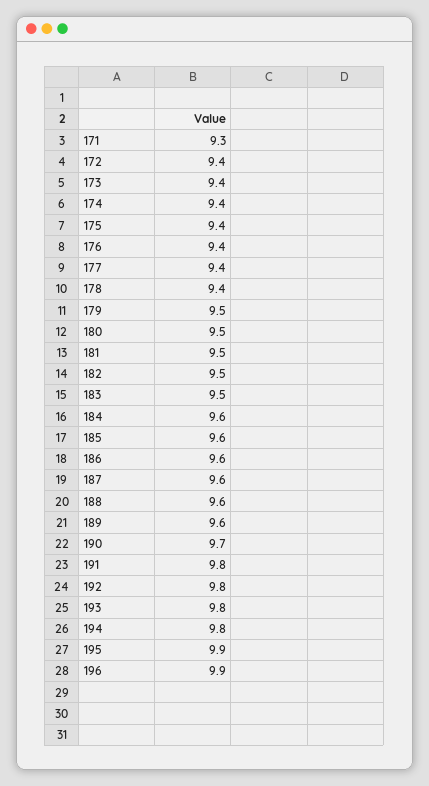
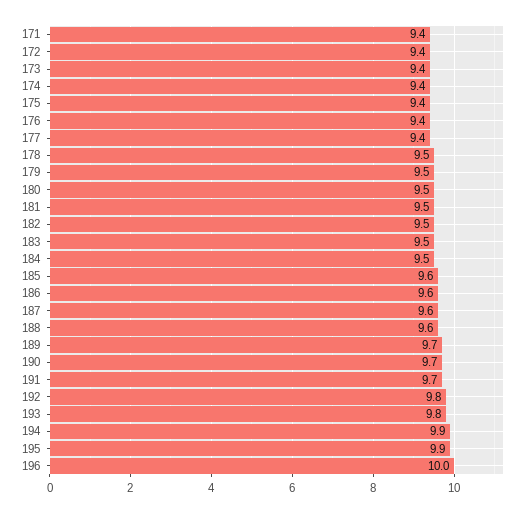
171: 9.3 -> 9.4
178: 9.4 -> 9.5
184: 9.6 -> 9.5
189: 9.6 -> 9.7
191: 9.8 -> 9.7
194: 9.8 -> 9.9
196: 9.9 -> 10

